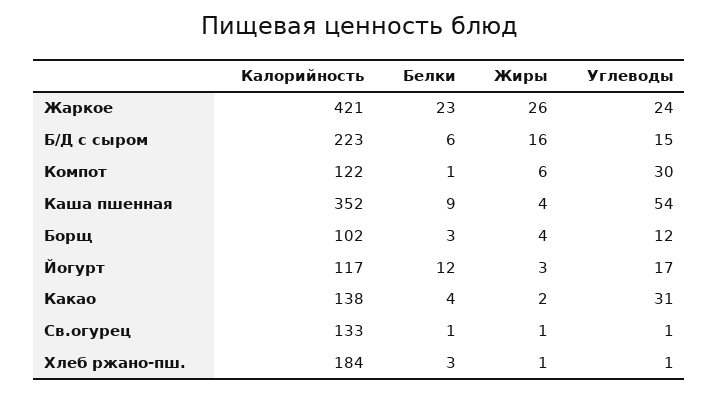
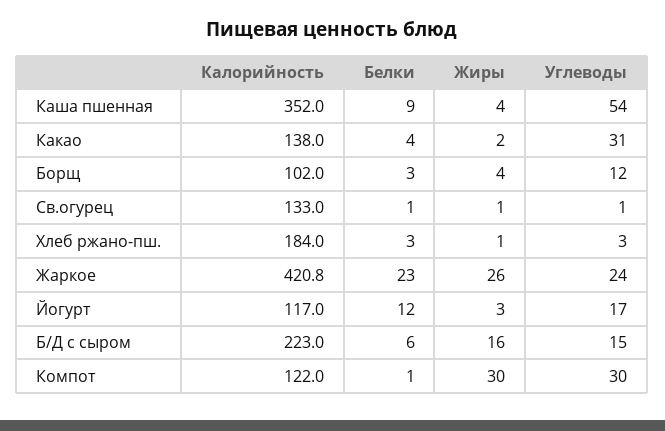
Калорийность, Жаркое: 421 -> 420.8
Жиры, Компот: 6 -> 30
Углеводы, Хлеб ржано-пш.: 1 -> 3

